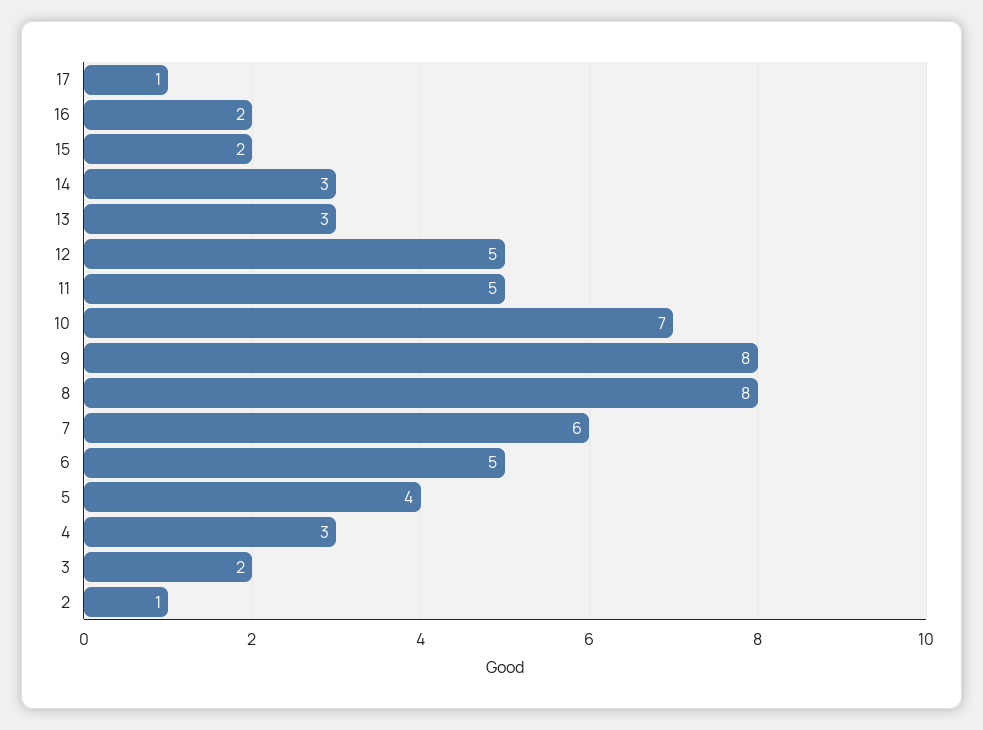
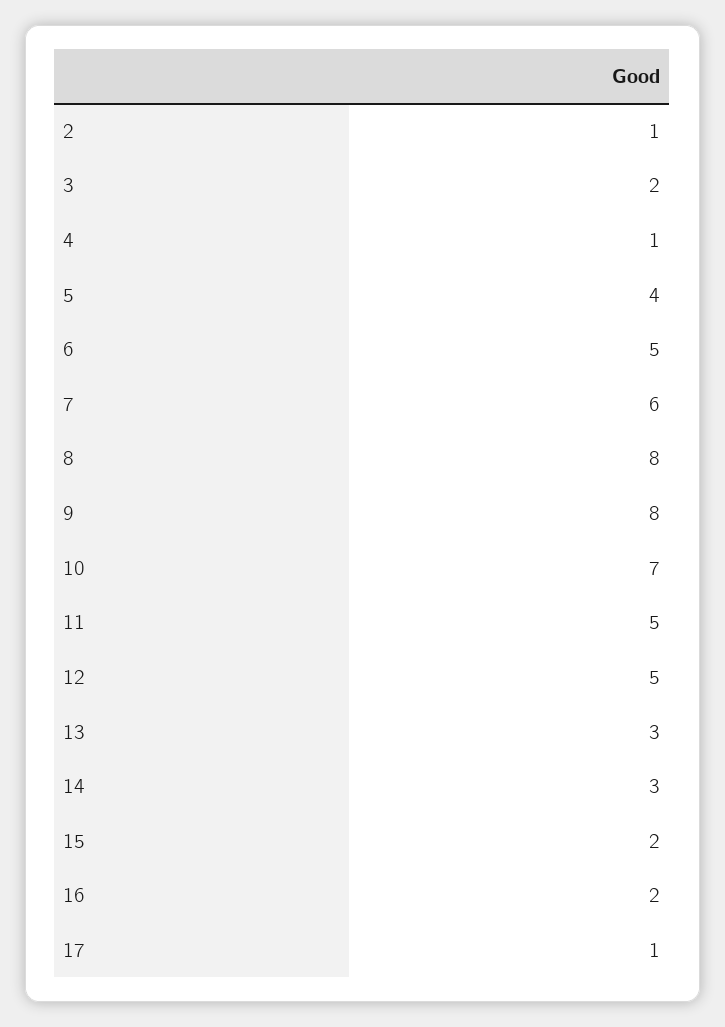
4: 3 -> 1

